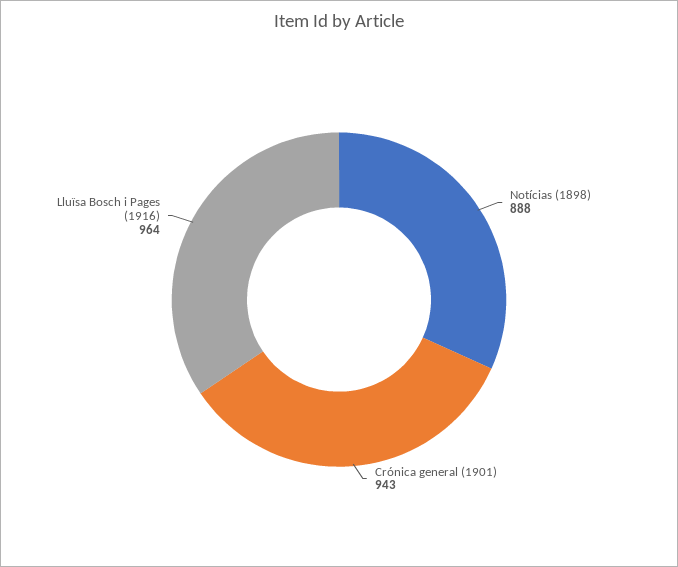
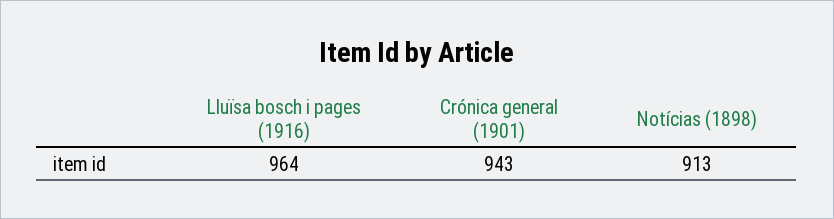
Notícias (1898): 888 -> 913

